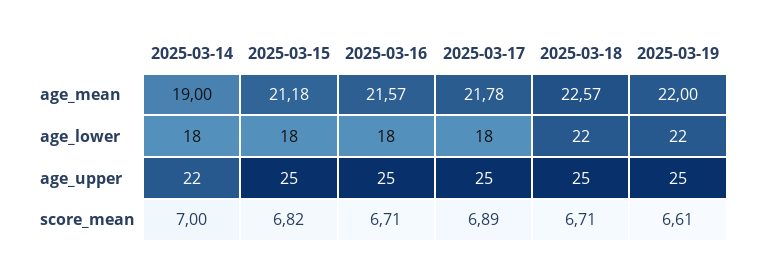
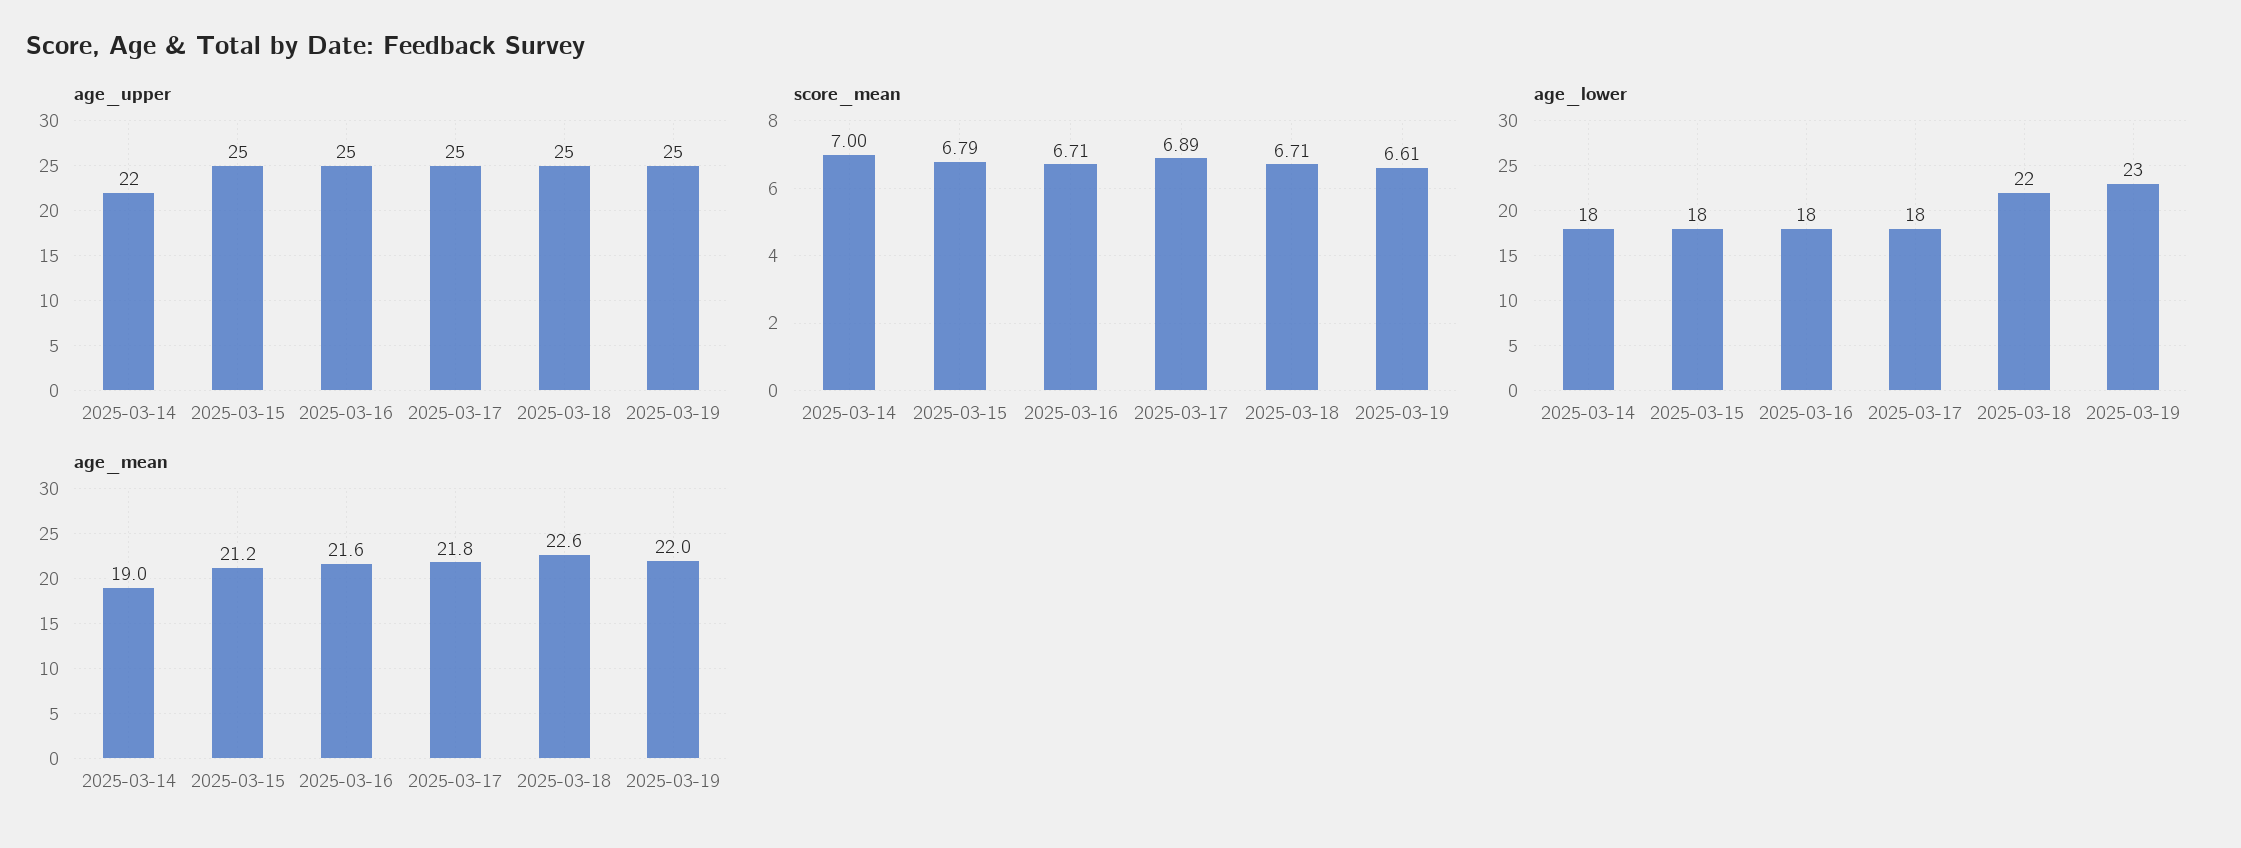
age_lower, 2025-03-19: 22 -> 23
score_mean, 2025-03-15: 6.82 -> 6.79

